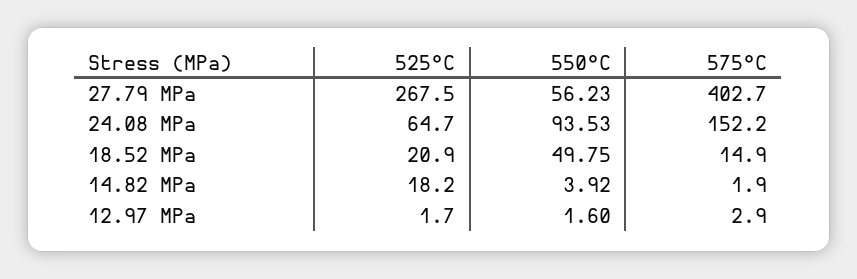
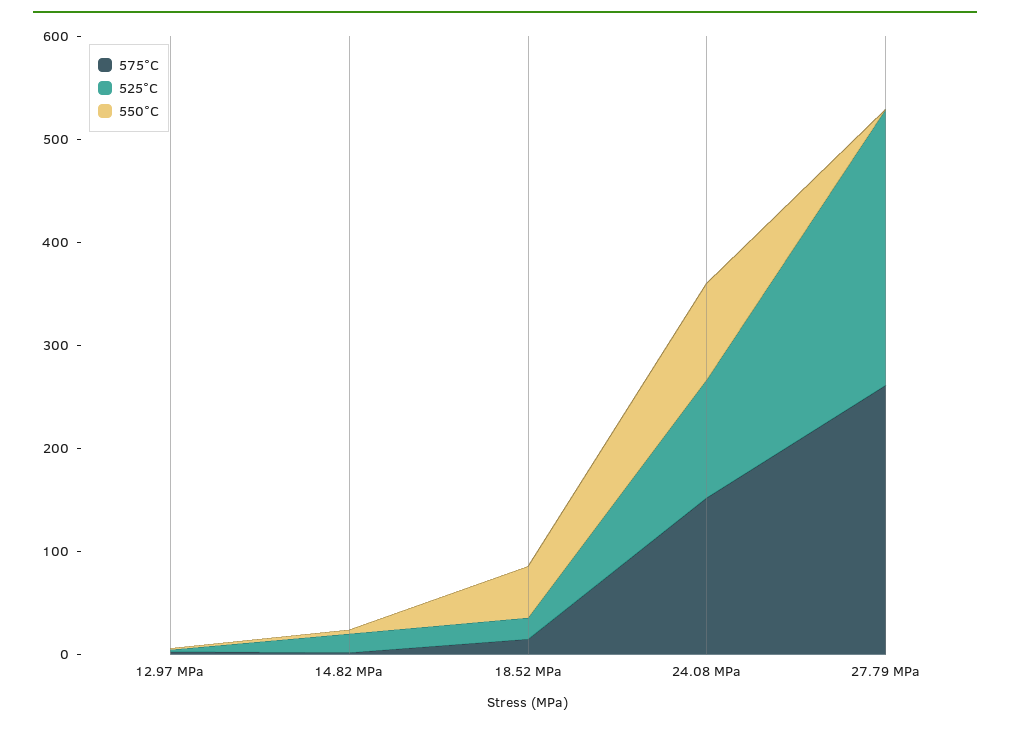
550°C, 27.79 MPa: 56.23 -> 0
575°C, 27.79 MPa: 402.7 -> 260
525°C, 24.08 MPa: 64.7 -> 120

